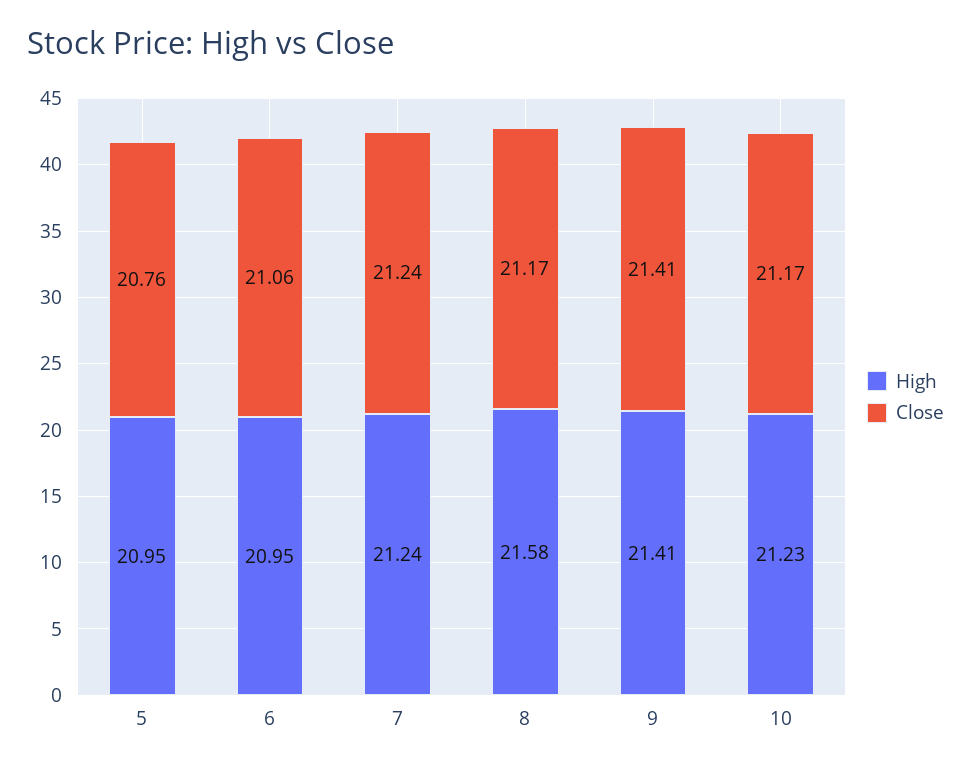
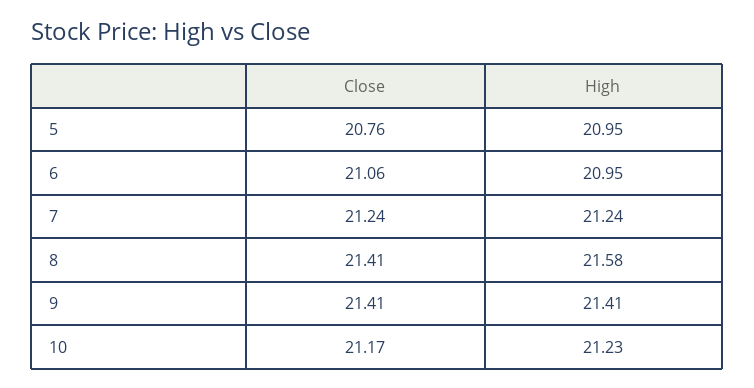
Close, 8: 21.17 -> 21.41

